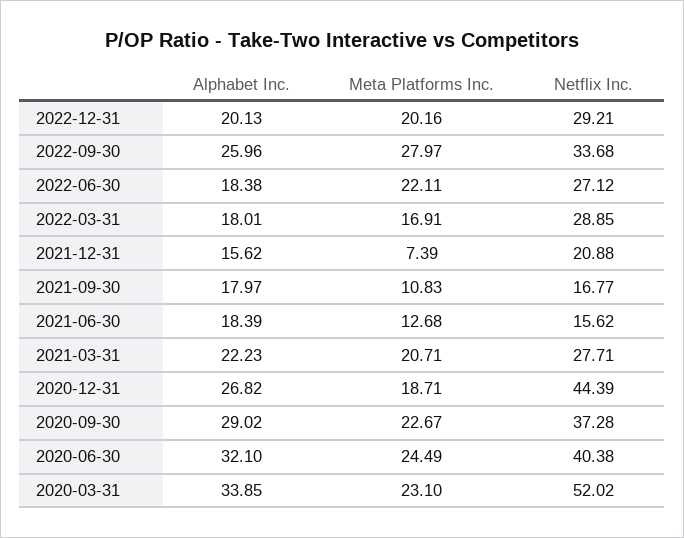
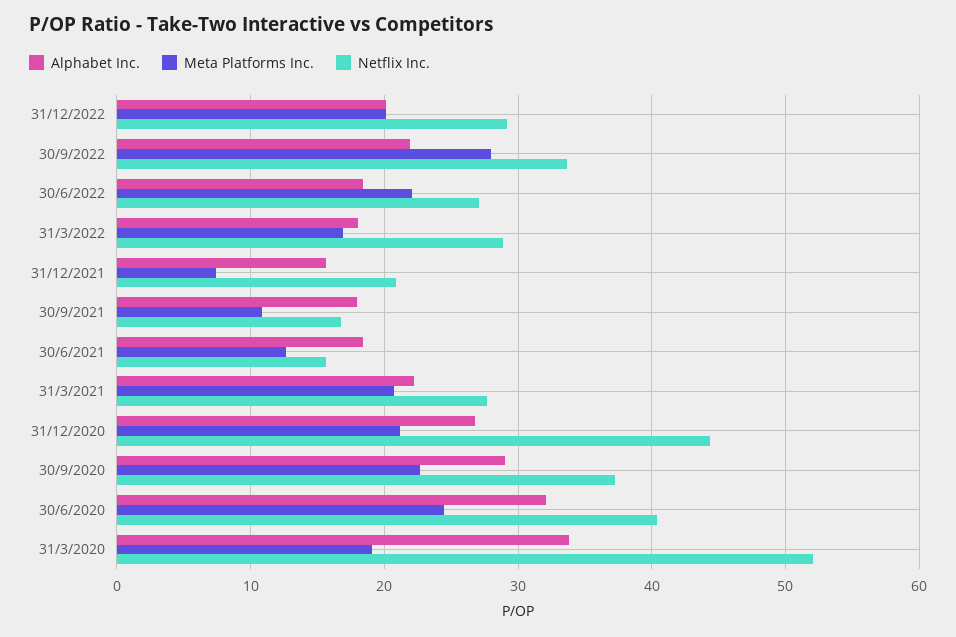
Alphabet Inc., 2022-09-30: 25.96 -> 22
Meta Platforms Inc., 2020-12-31: 18.71 -> 21
Meta Platforms Inc., 2020-03-31: 23.1 -> 19

